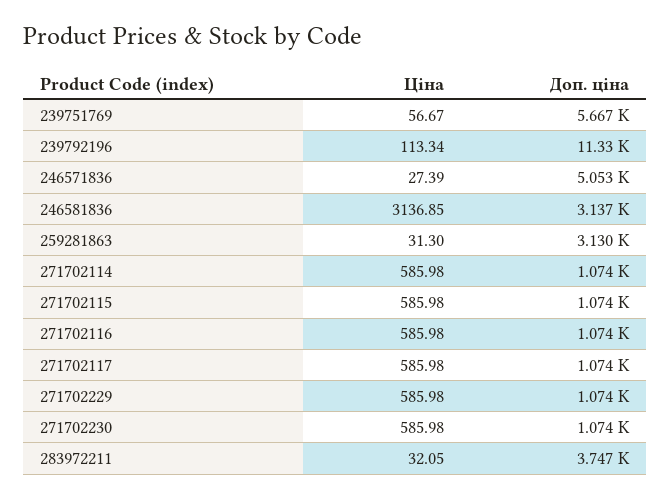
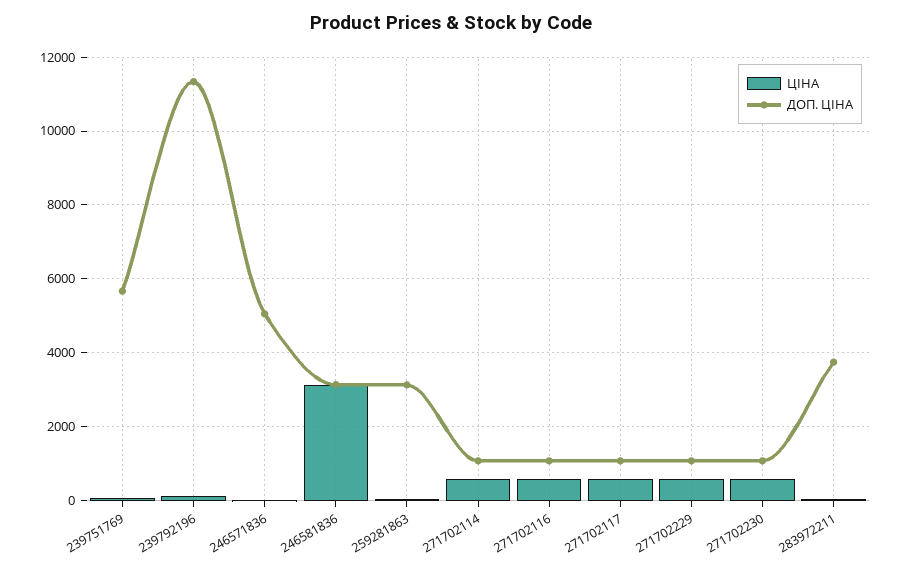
Ціна, 271702115: 585.98 -> none
Доп. ціна, 271702115: 1074 -> none

